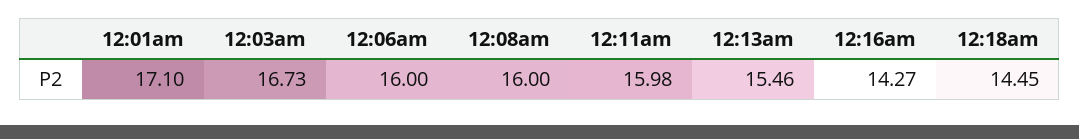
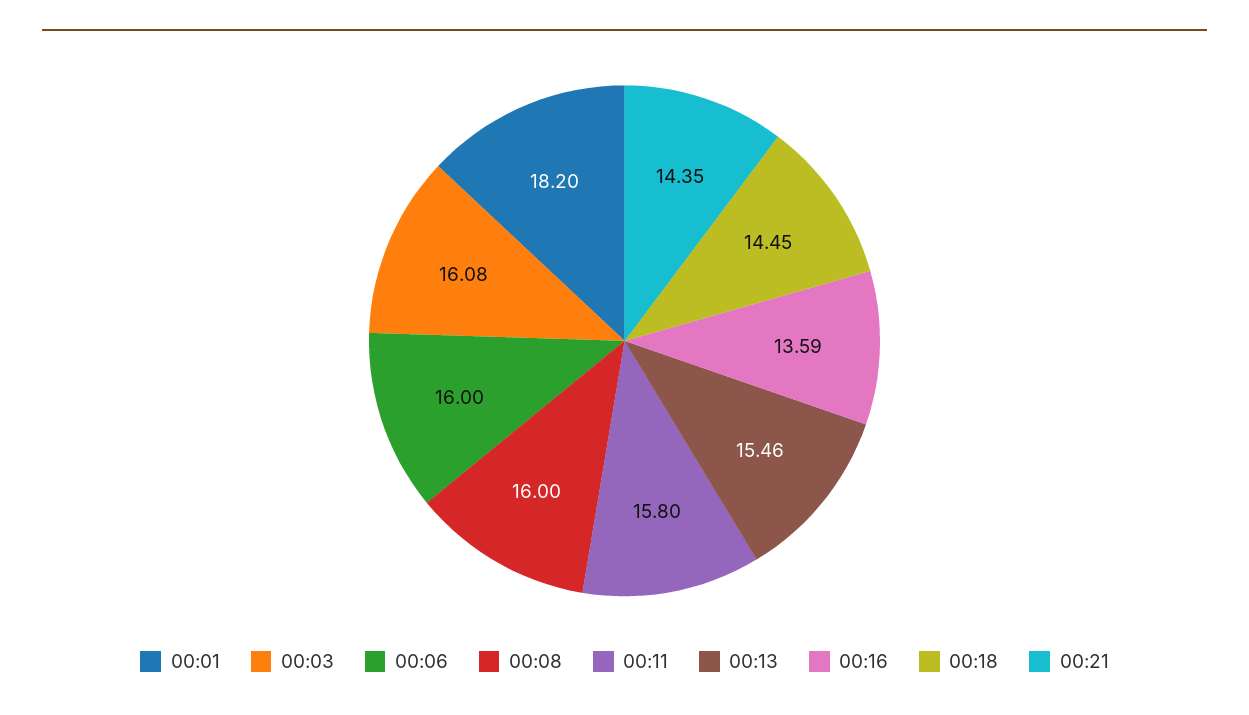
12:01am: 17.1 -> 18.2
12:03am: 16.73 -> 16.08
12:11am: 15.98 -> 15.8
12:16am: 14.27 -> 13.59
00:21: none -> 14.35

